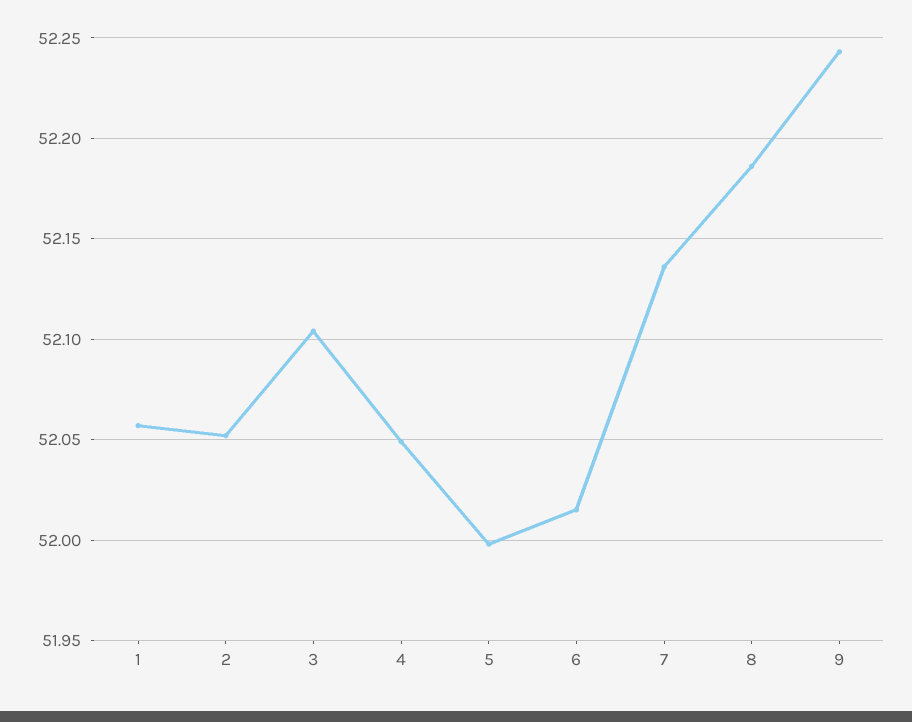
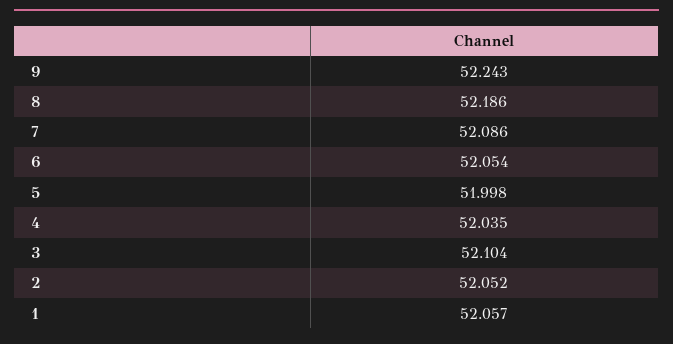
4: 52.05 -> 52.035
6: 52.015 -> 52.054
7: 52.135 -> 52.086

